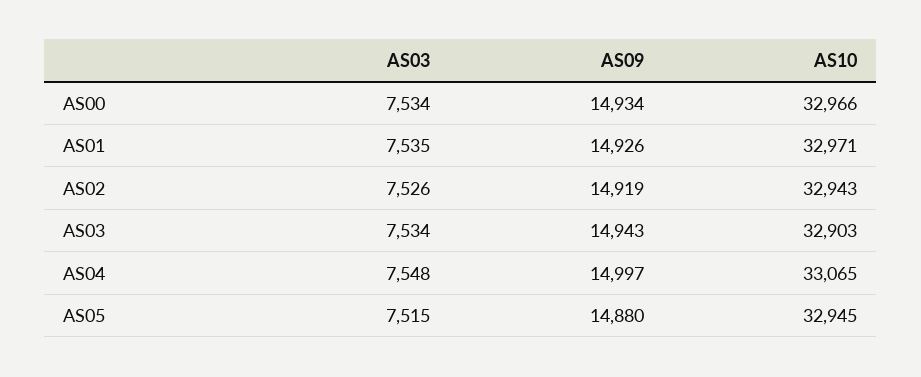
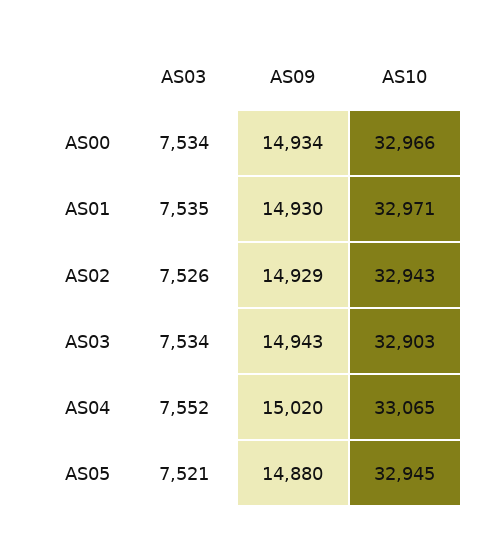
AS09, AS01: 14926 -> 14930
AS09, AS02: 14919 -> 14929
AS03, AS04: 7548 -> 7552
AS09, AS04: 14997 -> 15020
AS03, AS05: 7515 -> 7521

